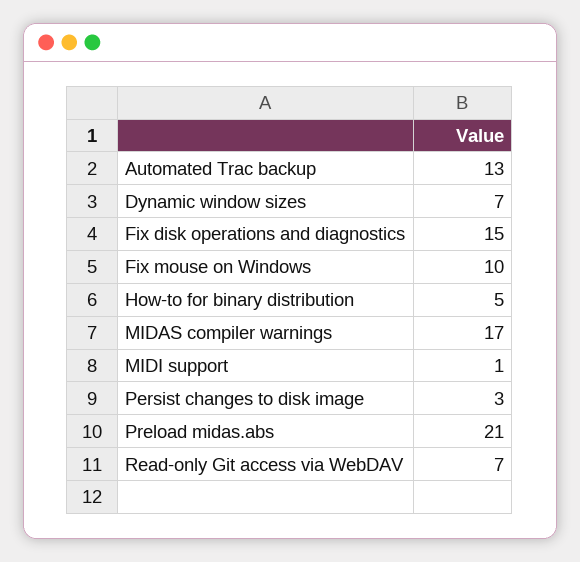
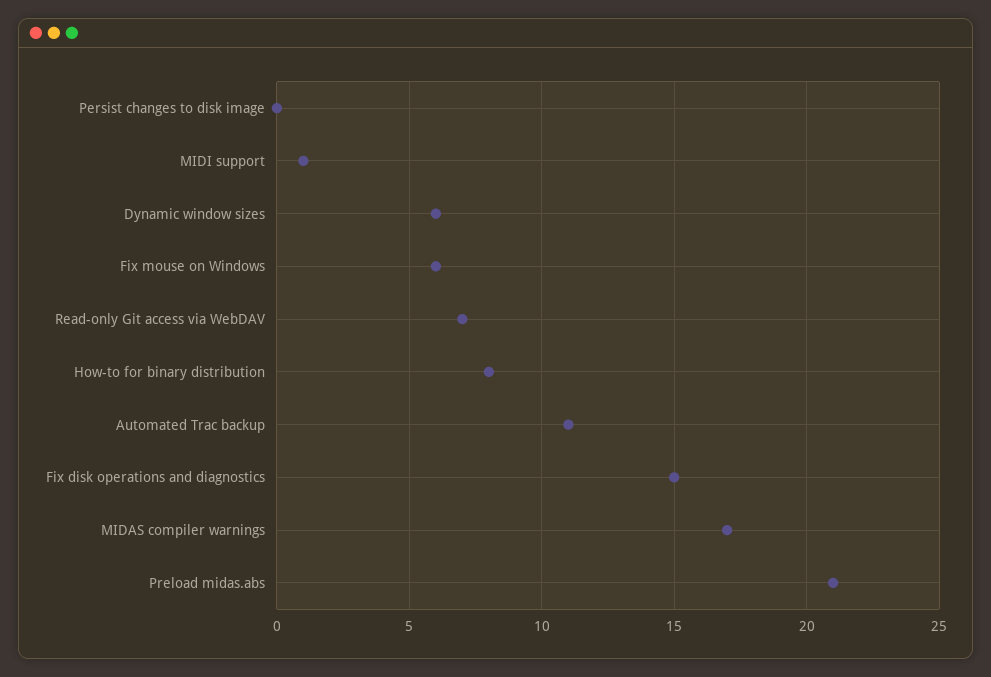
Automated Trac backup: 13 -> 11
Dynamic window sizes: 7 -> 6
Fix mouse on Windows: 10 -> 6
How-to for binary distribution: 5 -> 8
Persist changes to disk image: 3 -> 0

